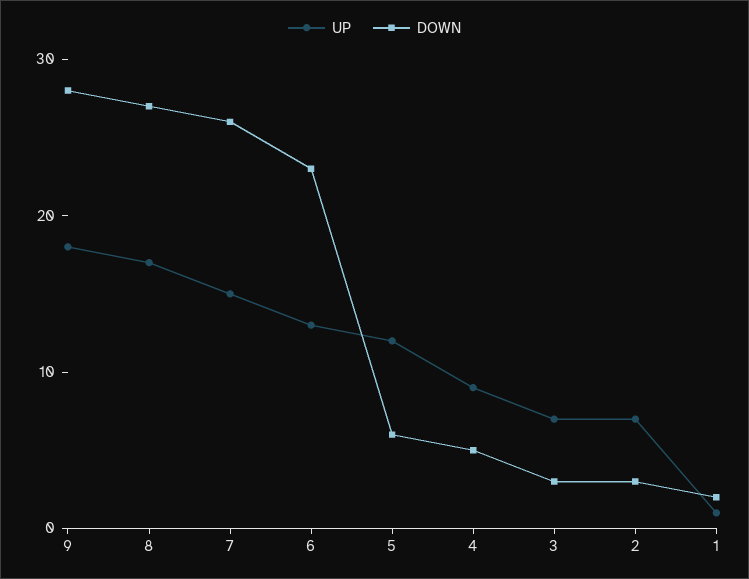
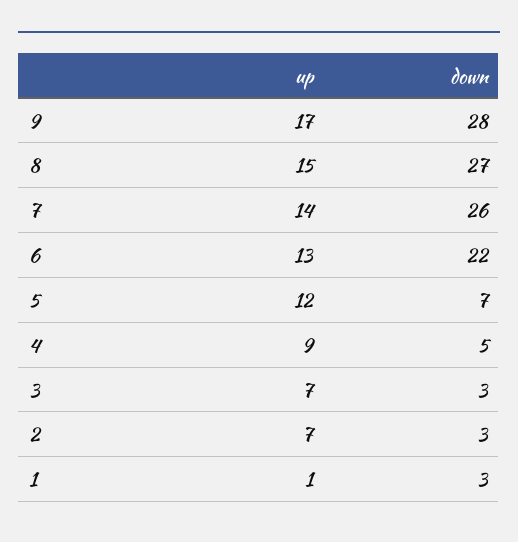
UP, 9: 18 -> 17
UP, 8: 17 -> 15
UP, 7: 15 -> 14
DOWN, 6: 23 -> 22
DOWN, 5: 6 -> 7
DOWN, 1: 2 -> 3

